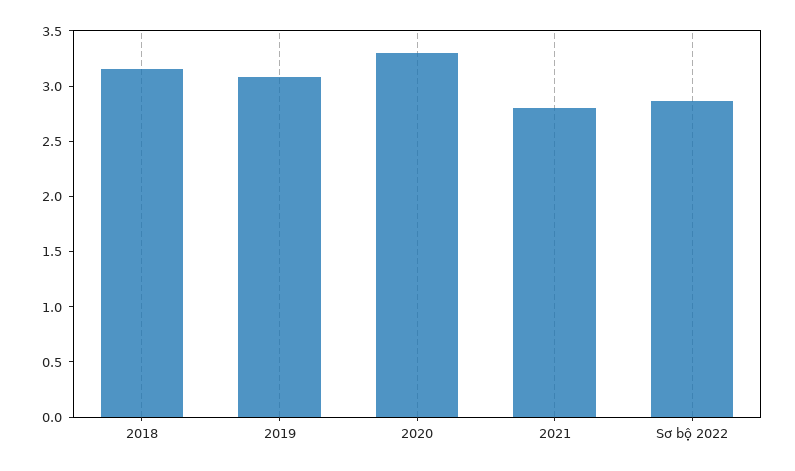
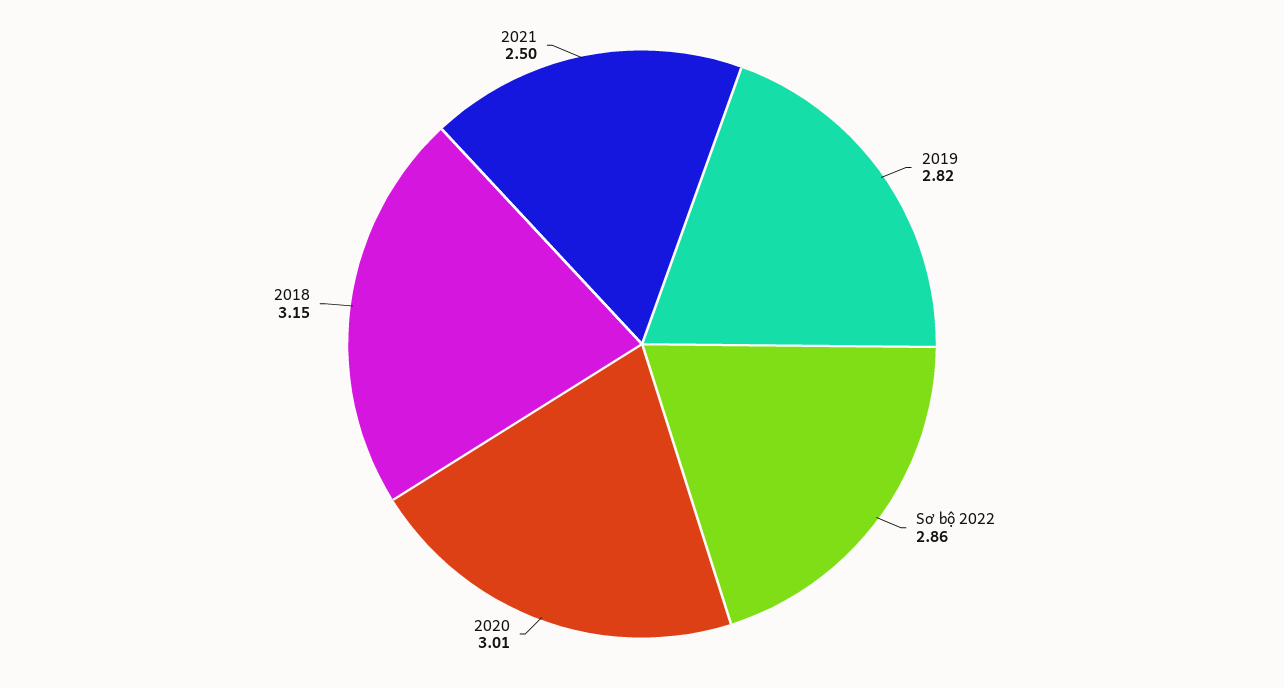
2019: 3.1 -> 2.82
2020: 3.3 -> 3.01
2021: 2.8 -> 2.5

